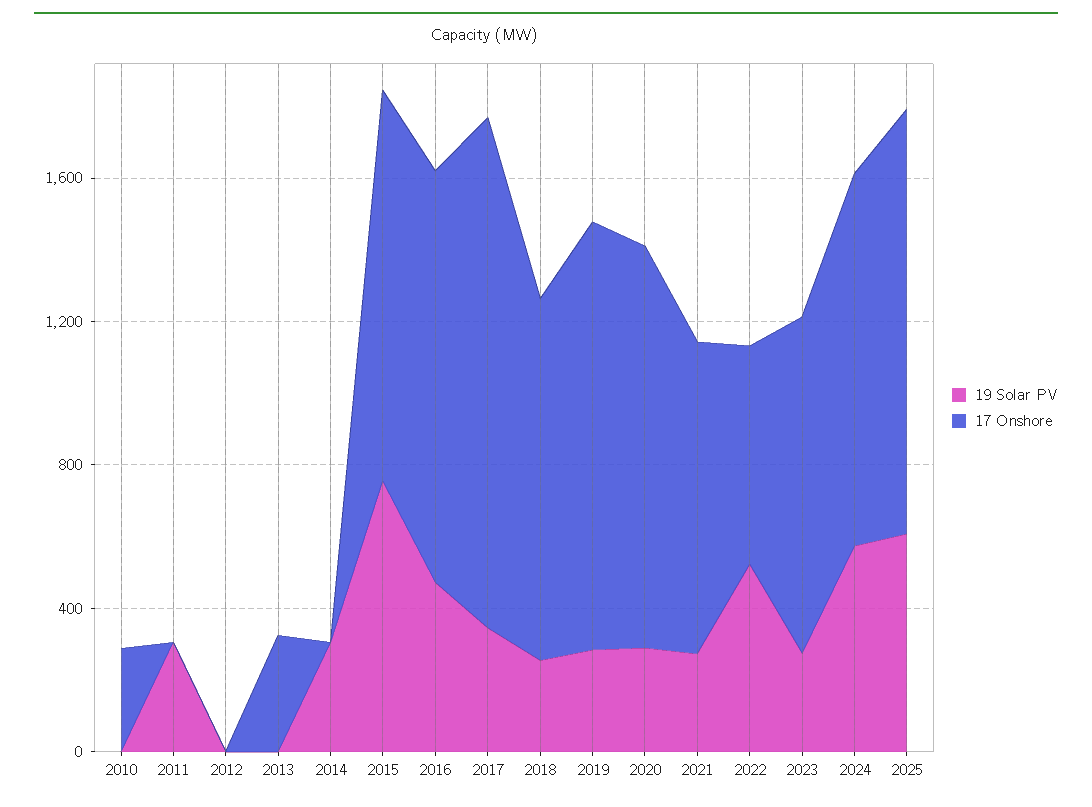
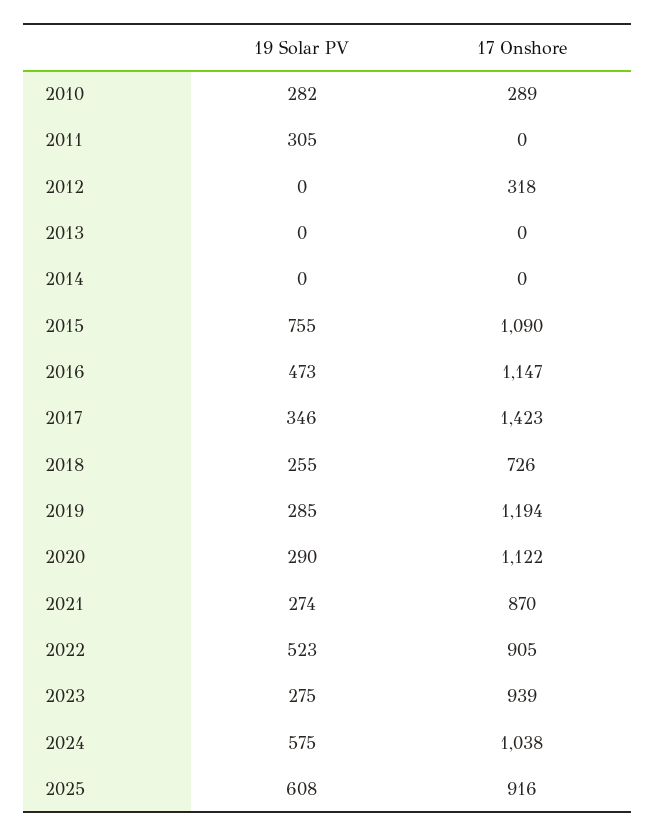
19 Solar PV, 2010: 0 -> 282
17 Onshore, 2012: 0 -> 318
17 Onshore, 2013: 300 -> 0
19 Solar PV, 2014: 300 -> 0
17 Onshore, 2018: 1000 -> 726
17 Onshore, 2022: 600 -> 905
17 Onshore, 2025: 1200 -> 916

